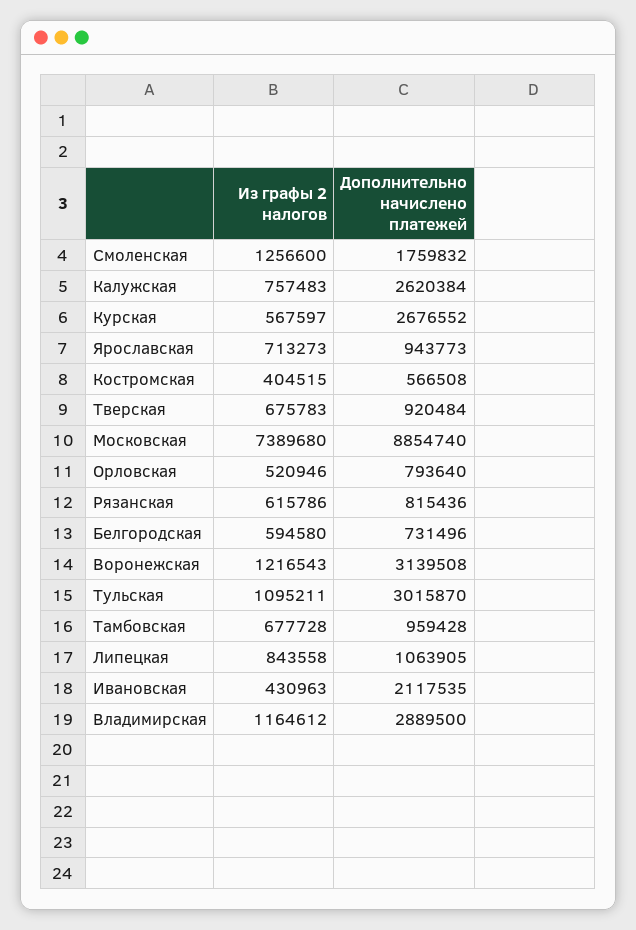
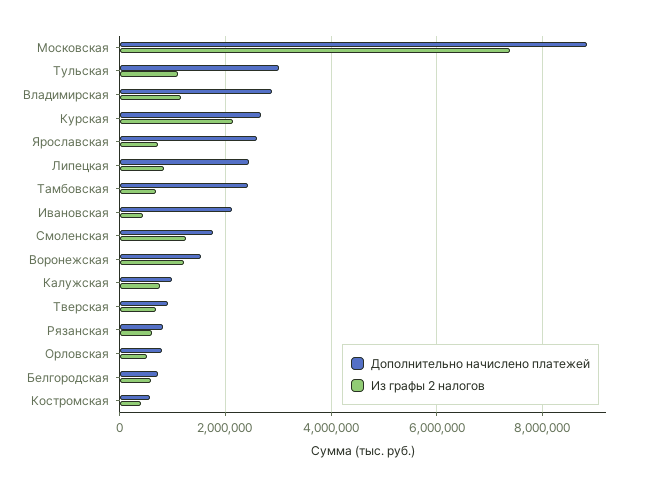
Дополнительно начислено платежей, Калужская: 2620384 -> 1000000
Из графы 2 налогов, Курская: 567597 -> 2200000
Дополнительно начислено платежей, Ярославская: 943773 -> 2600000
Дополнительно начислено платежей, Воронежская: 3139508 -> 1600000
Дополнительно начислено платежей, Тамбовская: 959428 -> 2400000
Дополнительно начислено платежей, Липецкая: 1063905 -> 2400000

